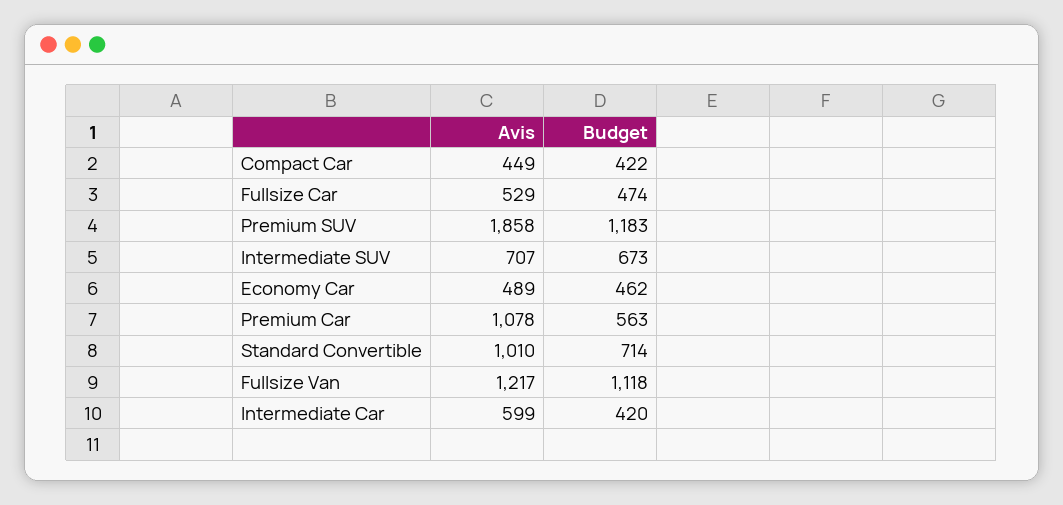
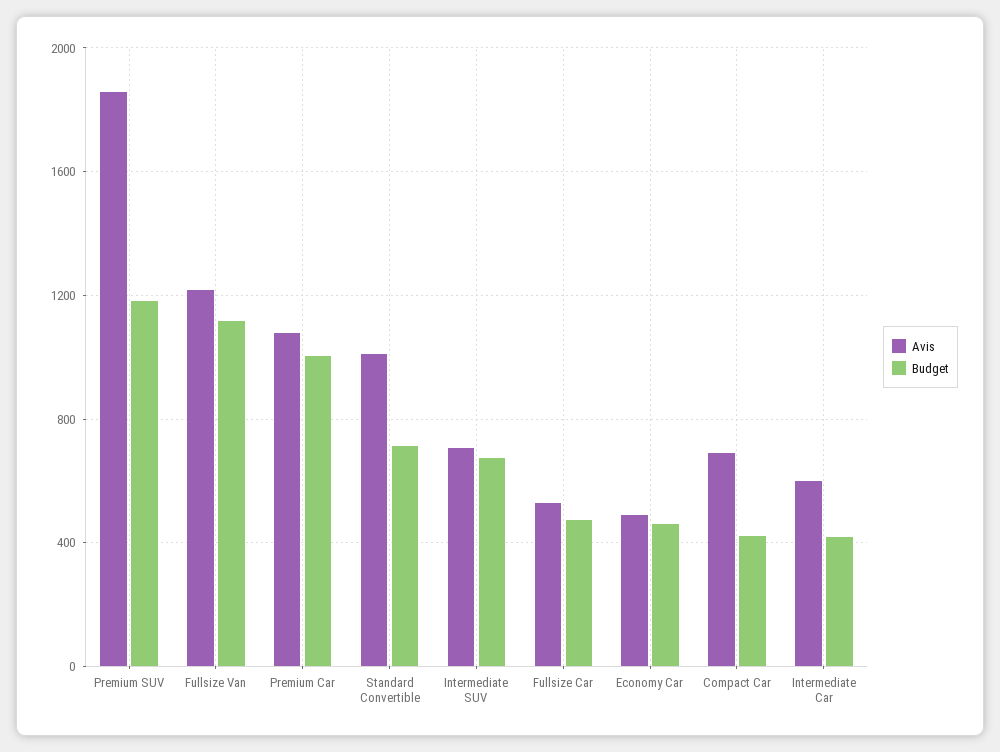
Avis, Compact Car: 449 -> 700
Budget, Premium Car: 563 -> 1000

